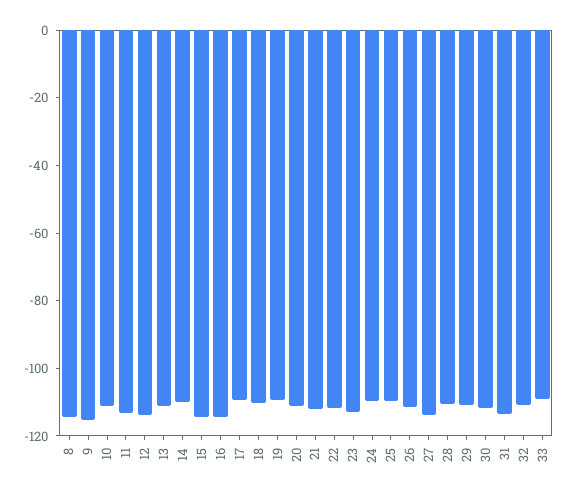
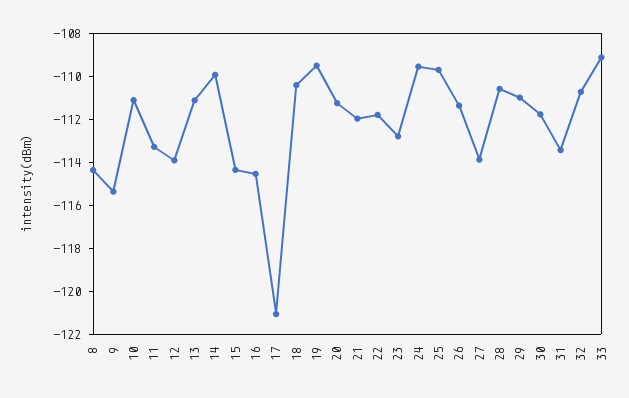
17: -110 -> -121

